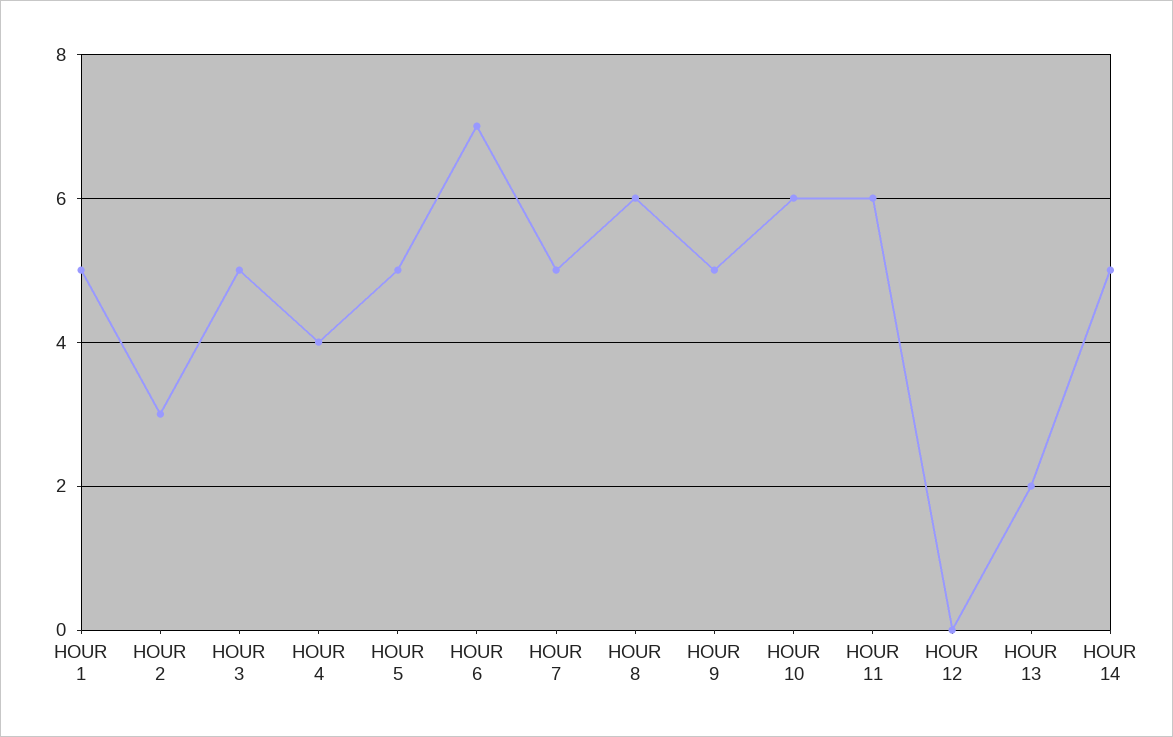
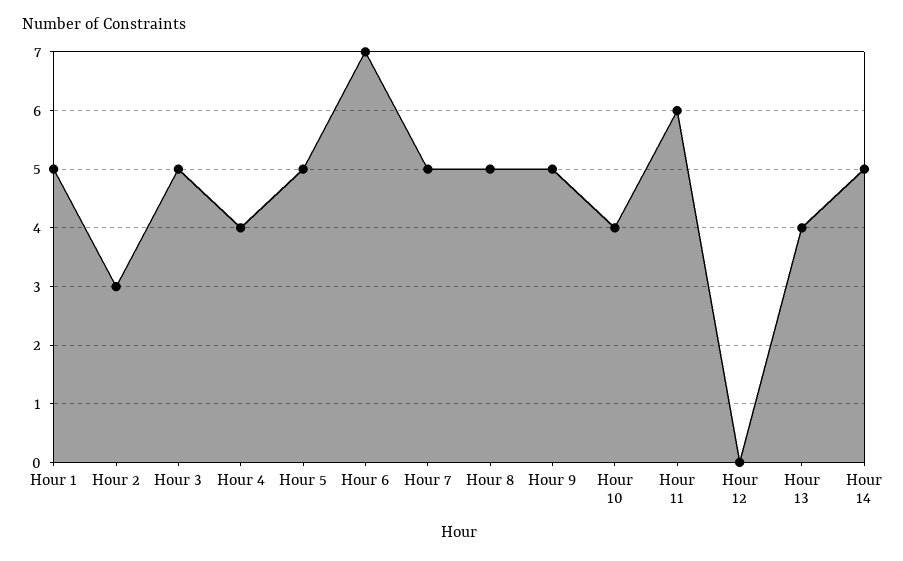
HOUR 8: 6 -> 5
HOUR 10: 6 -> 4
HOUR 13: 2 -> 4

